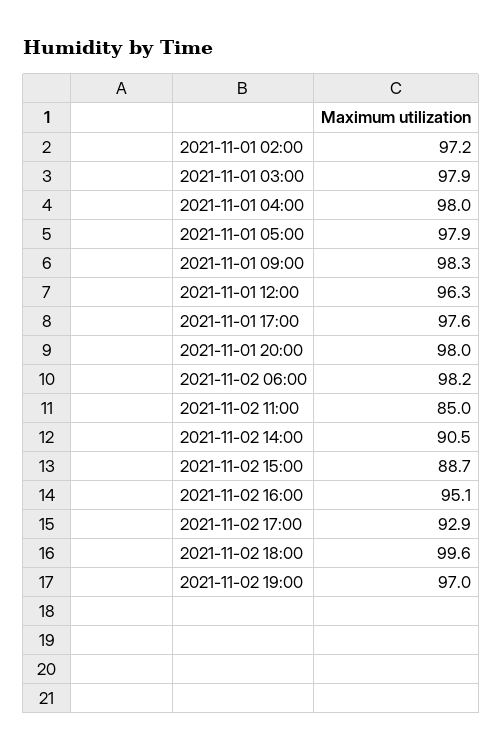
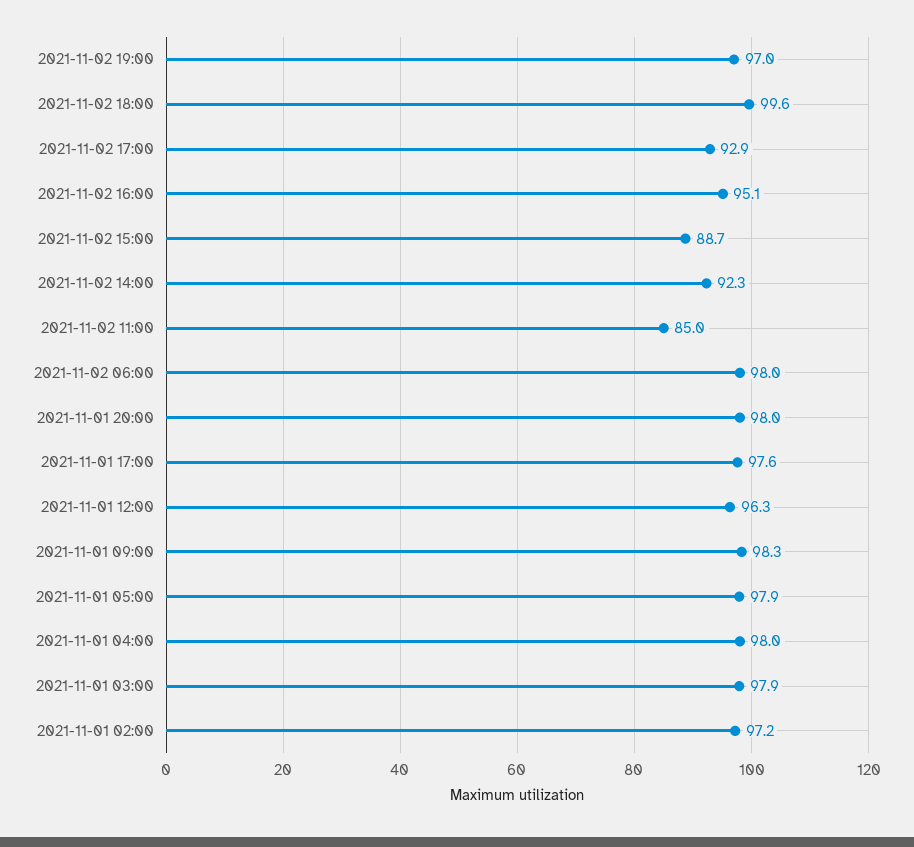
2021-11-02 06:00: 98.2 -> 98
2021-11-02 14:00: 90.5 -> 92.3

